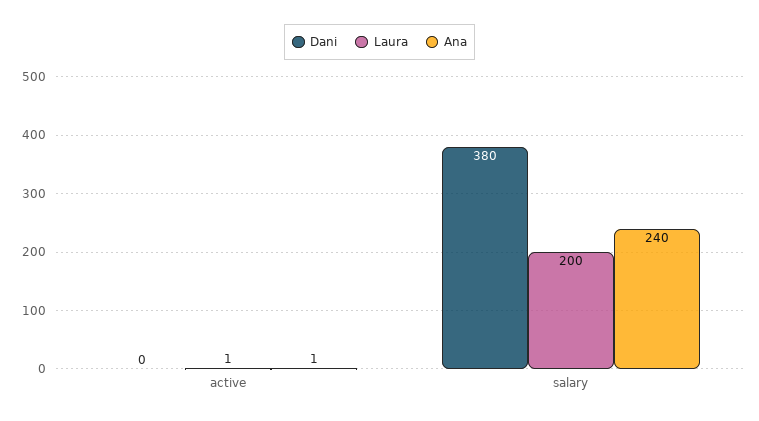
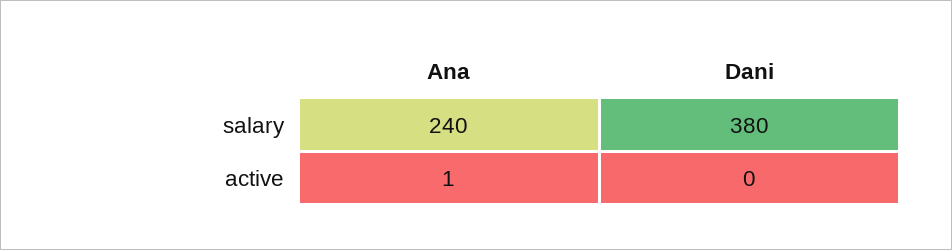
Laura, active: 1 -> none
Laura, salary: 200 -> none

